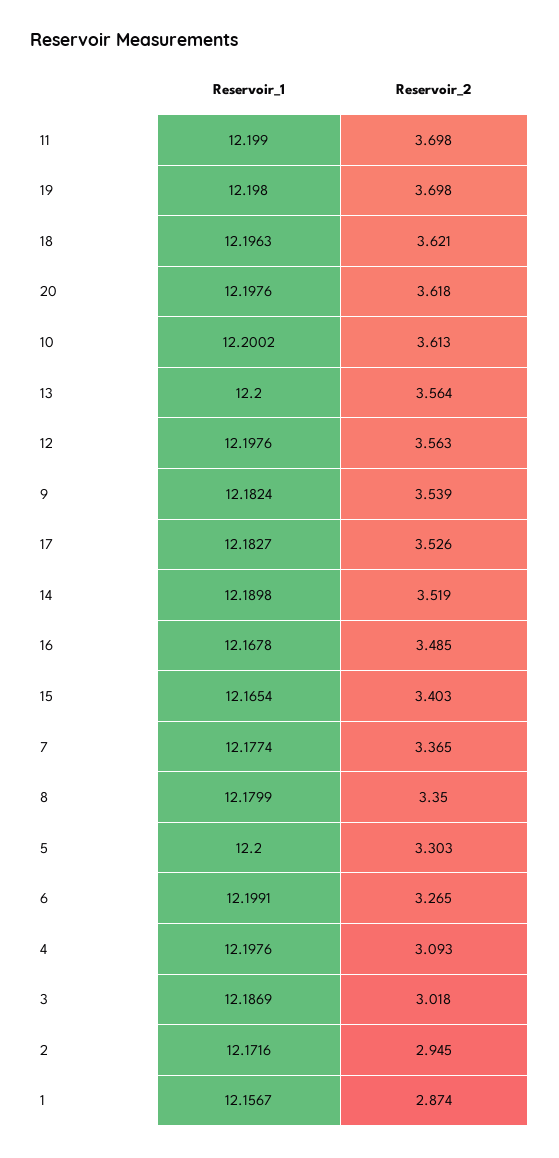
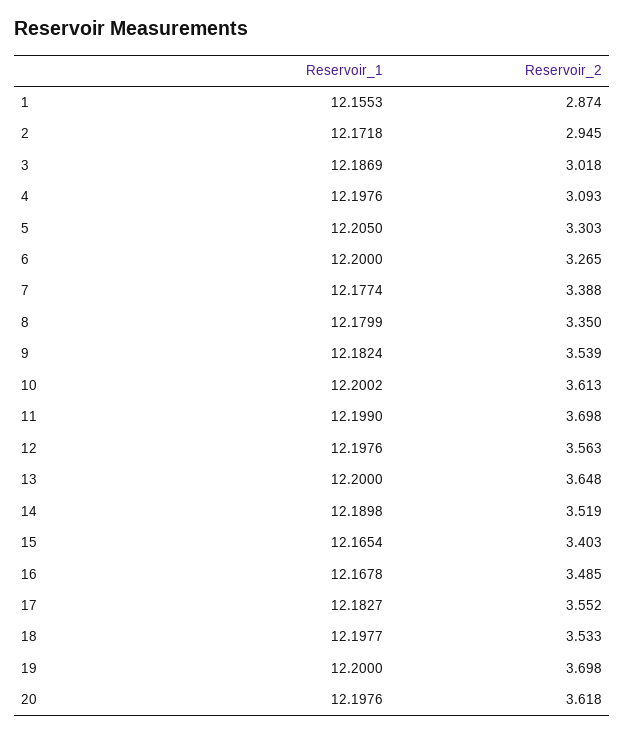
Reservoir_1, 19: 12.198 -> 12.2
Reservoir_1, 18: 12.1963 -> 12.1977
Reservoir_2, 18: 3.621 -> 3.533
Reservoir_2, 13: 3.564 -> 3.648
Reservoir_2, 17: 3.526 -> 3.552
Reservoir_2, 7: 3.365 -> 3.388
Reservoir_1, 5: 12.2 -> 12.205
Reservoir_1, 6: 12.1991 -> 12.2
Reservoir_1, 2: 12.1716 -> 12.1718
Reservoir_1, 1: 12.1567 -> 12.1553

